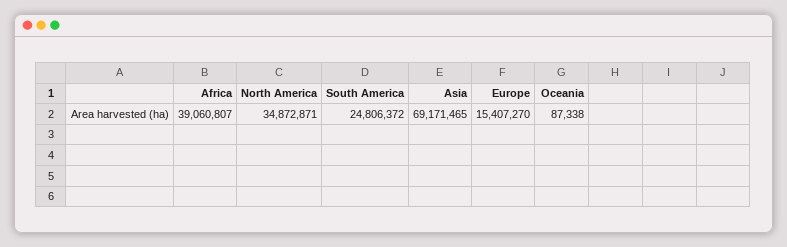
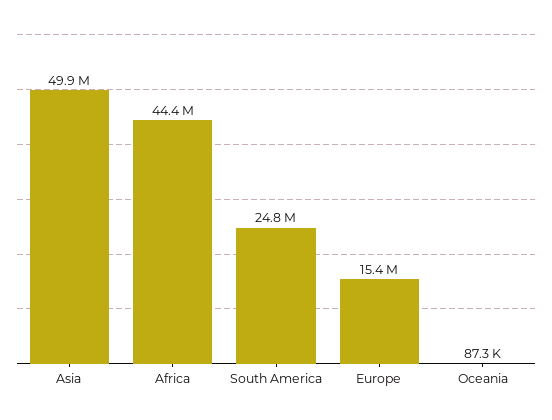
Africa: 39060807 -> 44400000
North America: 34872871 -> none
Asia: 69171465 -> 49900000

